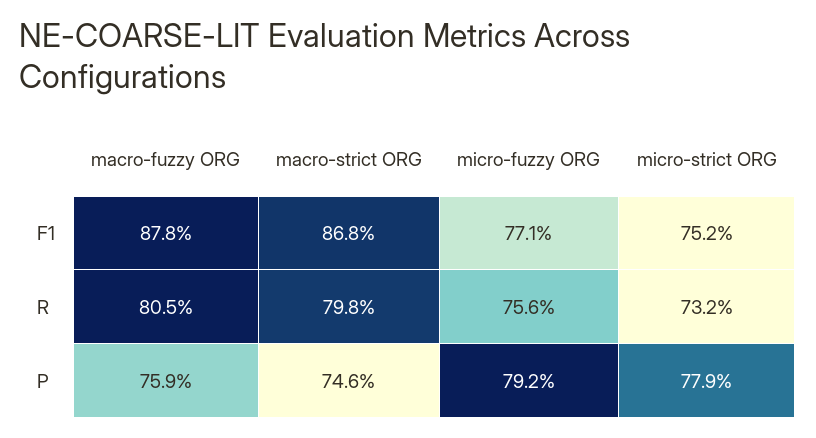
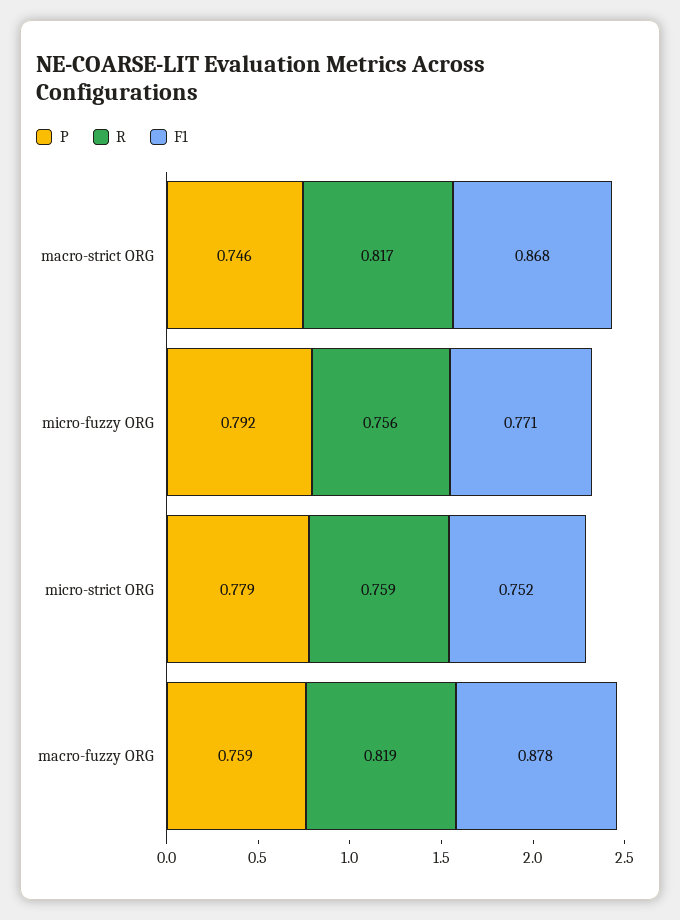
R, macro-fuzzy ORG: 0.805 -> 0.819
R, macro-strict ORG: 0.798 -> 0.817
R, micro-strict ORG: 0.732 -> 0.759

